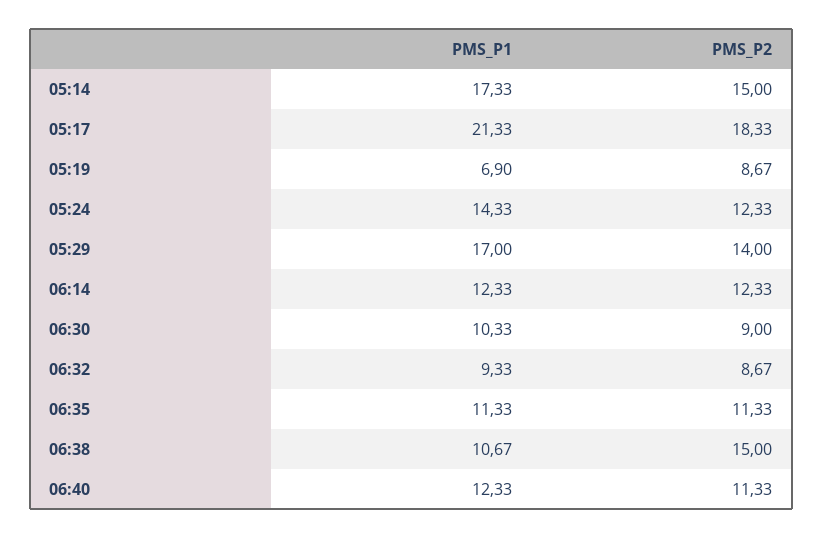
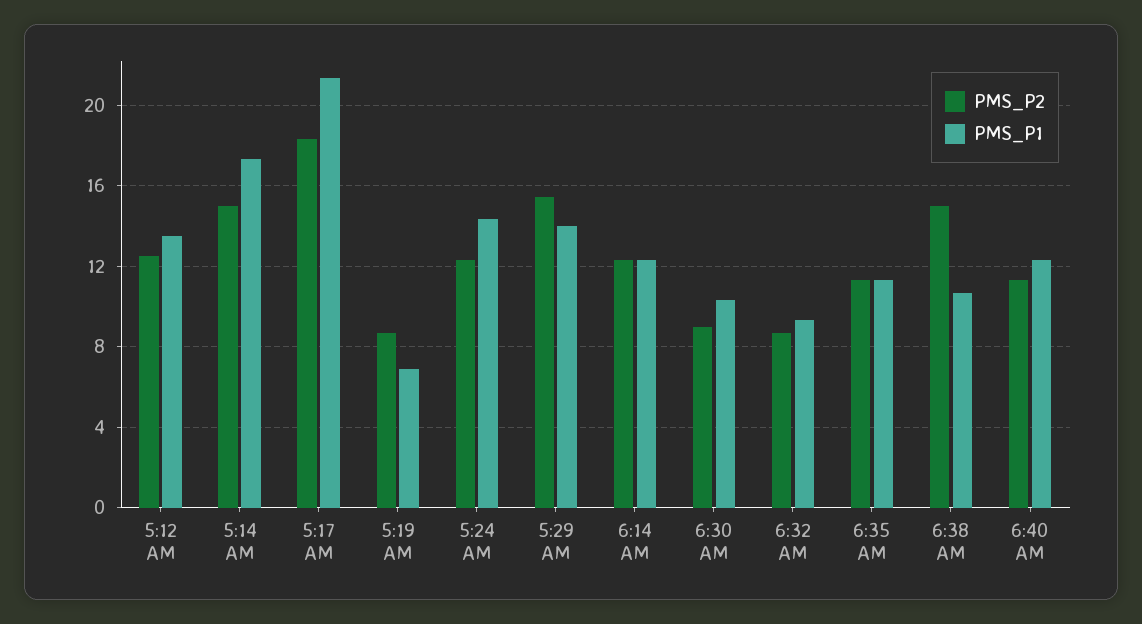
PMS_P1, 05:29: 17 -> 14
PMS_P2, 05:29: 14 -> 15.5
PMS_P2, 5:12 AM: none -> 12.5
PMS_P1, 5:12 AM: none -> 13.5

